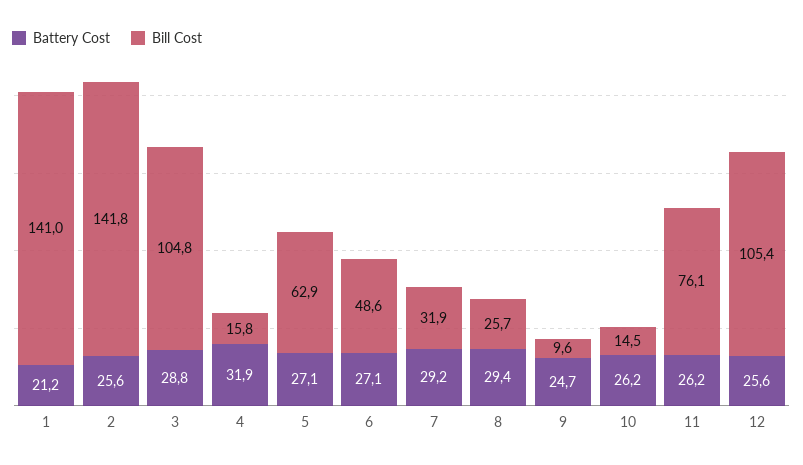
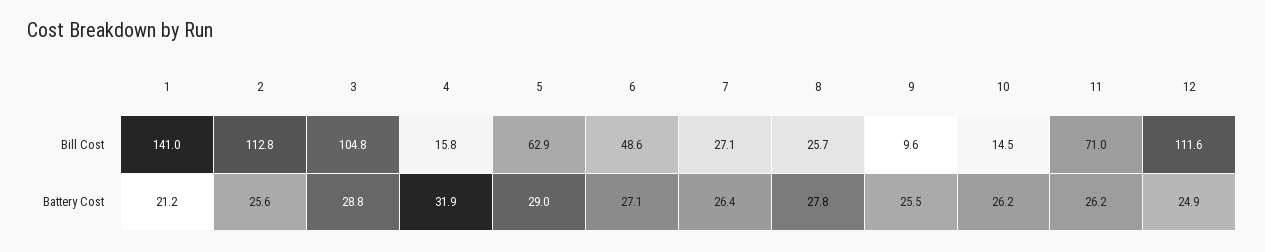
Bill Cost, 2: 141.8 -> 112.8
Battery Cost, 5: 27.1 -> 29
Battery Cost, 7: 29.2 -> 26.4
Bill Cost, 7: 31.9 -> 27.1
Battery Cost, 8: 29.4 -> 27.8
Battery Cost, 9: 24.7 -> 25.5
Bill Cost, 11: 76.1 -> 71
Battery Cost, 12: 25.6 -> 24.9
Bill Cost, 12: 105.4 -> 111.6

